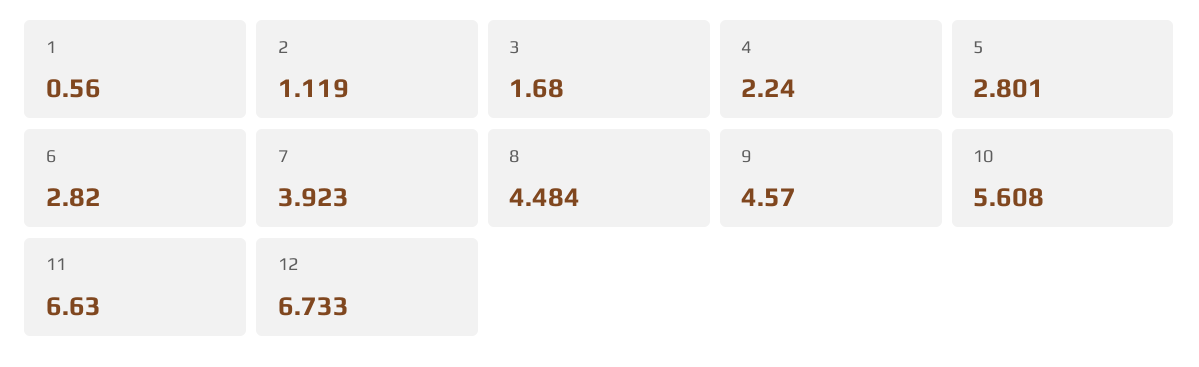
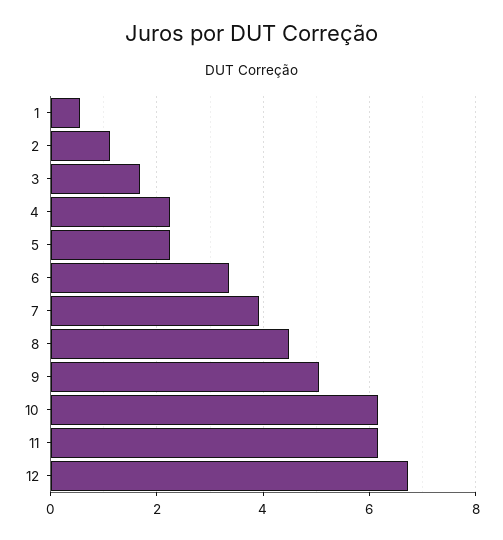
5: 2.801 -> 2.2
6: 2.82 -> 3.4
9: 4.57 -> 5
10: 5.608 -> 6.2
11: 6.63 -> 6.2

